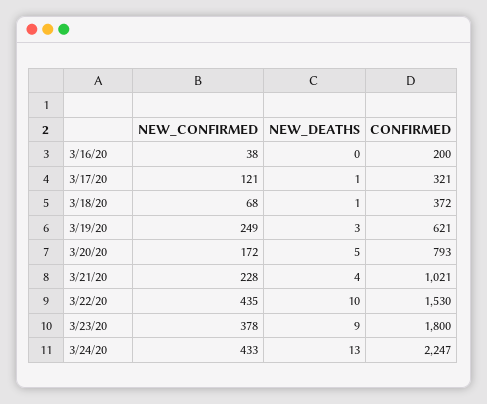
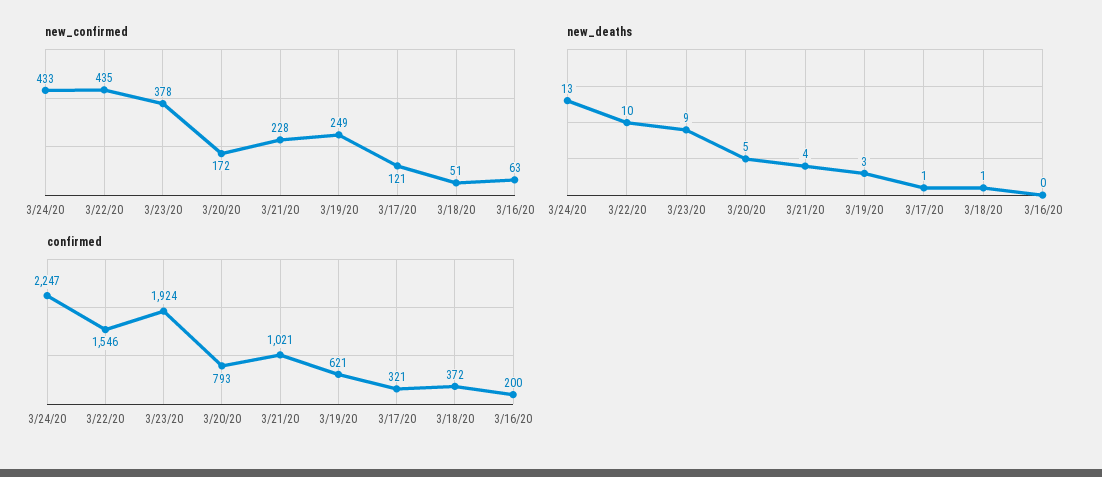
NEW_CONFIRMED, 3/16/20: 38 -> 63
NEW_CONFIRMED, 3/18/20: 68 -> 51
CONFIRMED, 3/22/20: 1530 -> 1546
CONFIRMED, 3/23/20: 1800 -> 1924

